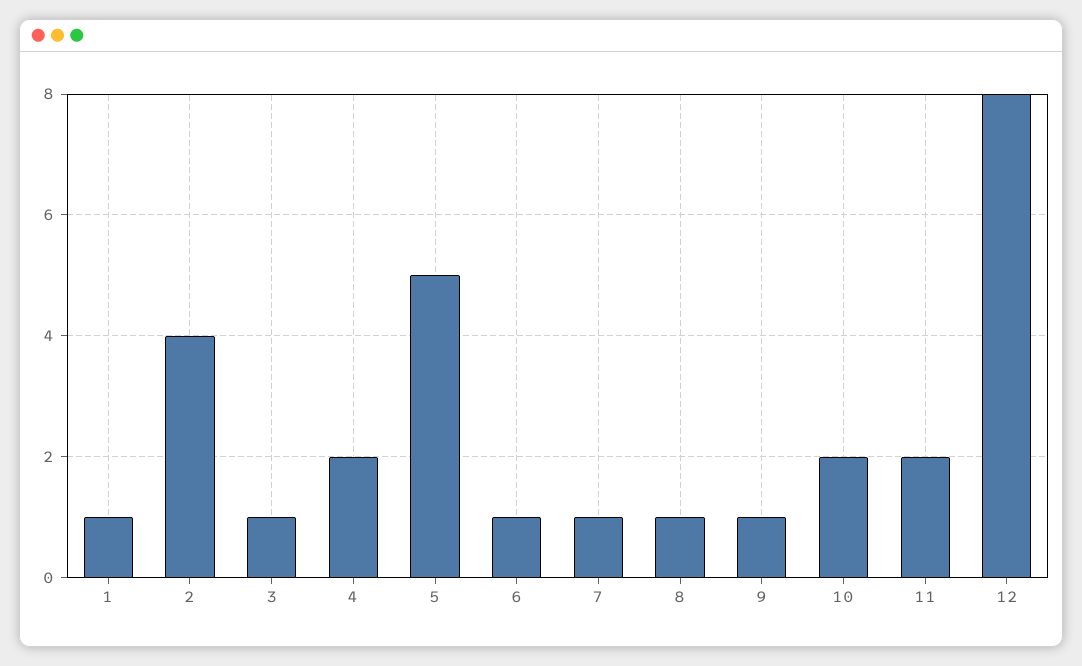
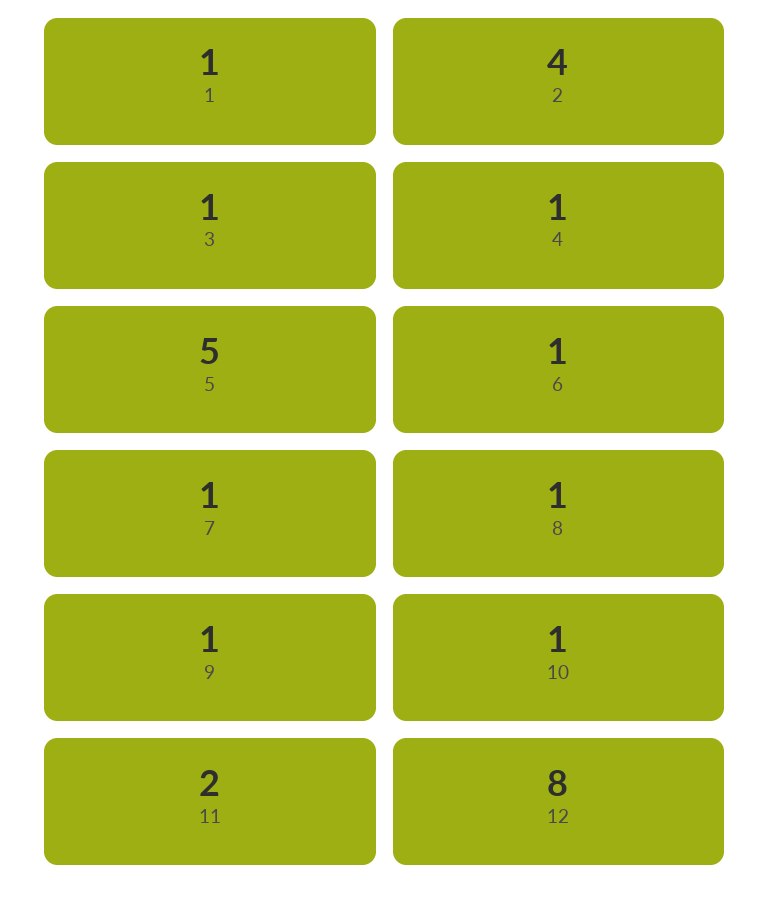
4: 2 -> 1
10: 2 -> 1

